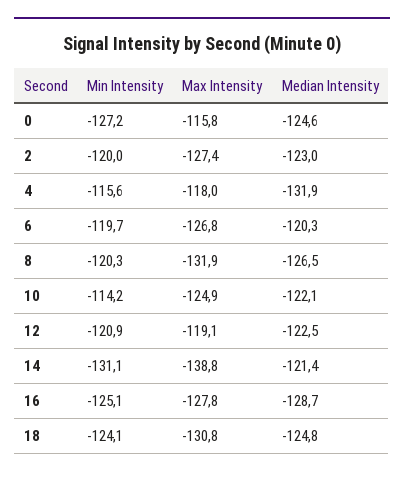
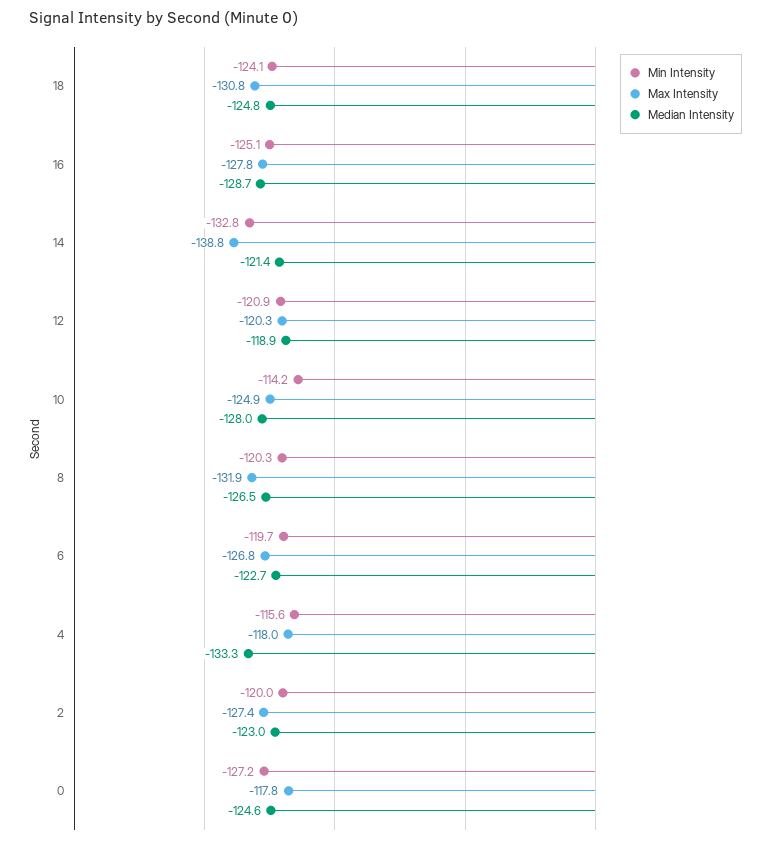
Max Intensity, 0: -115.8 -> -117.8
Median Intensity, 4: -131.9 -> -133.3
Median Intensity, 6: -120.3 -> -122.7
Median Intensity, 10: -122.1 -> -128
Max Intensity, 12: -119.1 -> -120.3
Median Intensity, 12: -122.5 -> -118.9
Min Intensity, 14: -131.1 -> -132.8

